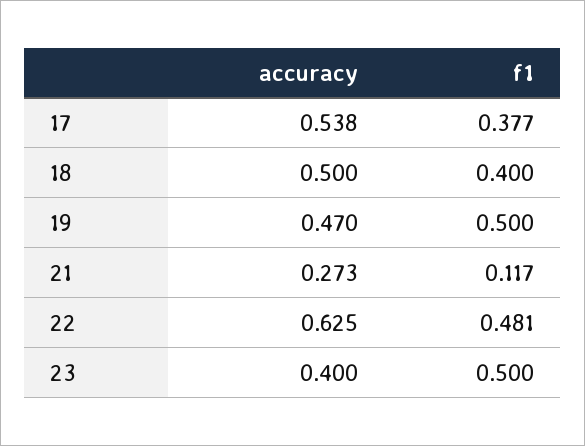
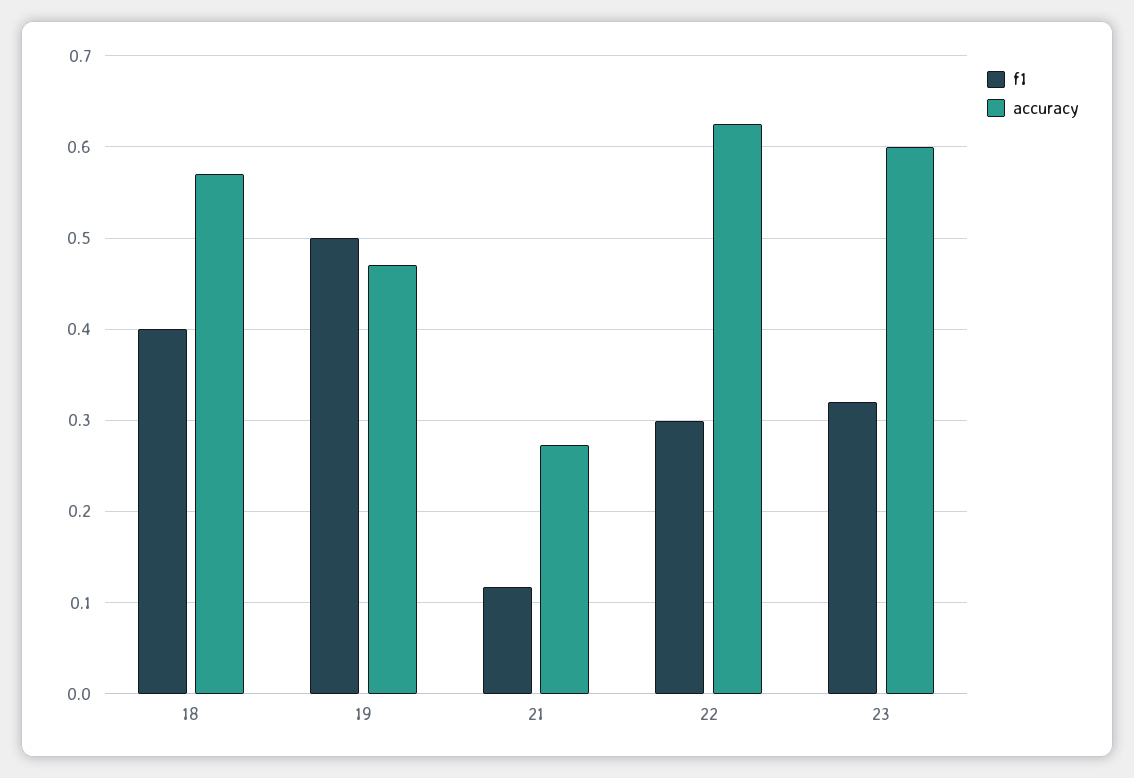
accuracy, 17: 0.538 -> none
f1, 17: 0.377 -> none
accuracy, 18: 0.5 -> 0.57
f1, 22: 0.481 -> 0.3
accuracy, 23: 0.4 -> 0.6
f1, 23: 0.5 -> 0.32

